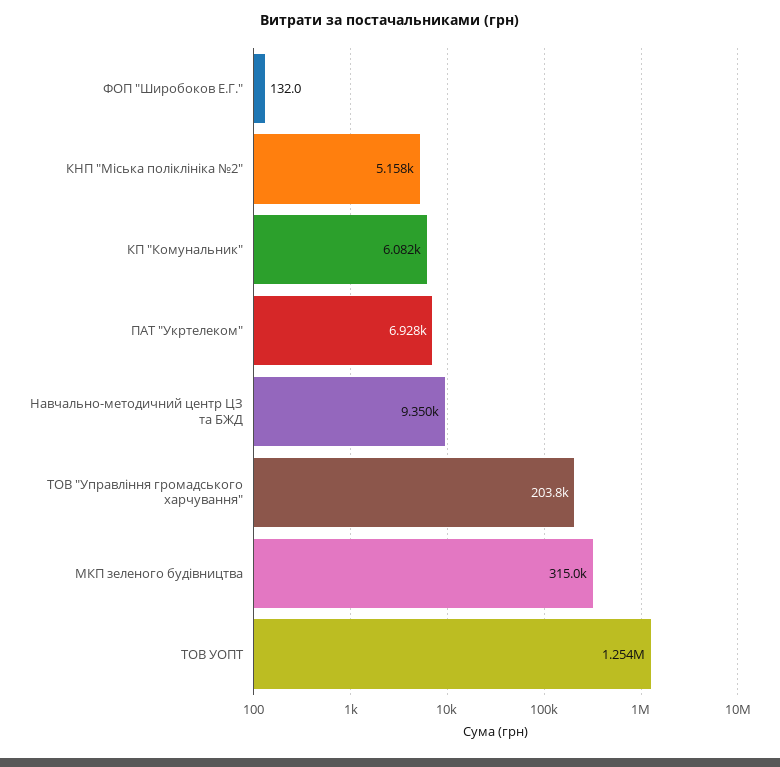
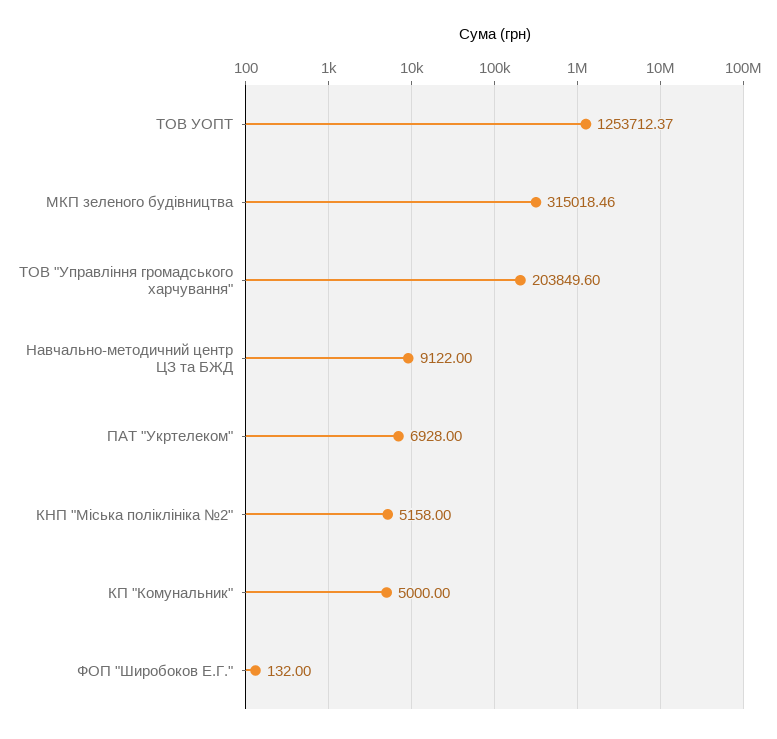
КП "Комунальник": 6082 -> 5000
Навчально-методичний центр ЦЗ та БЖД: 9350 -> 9122

